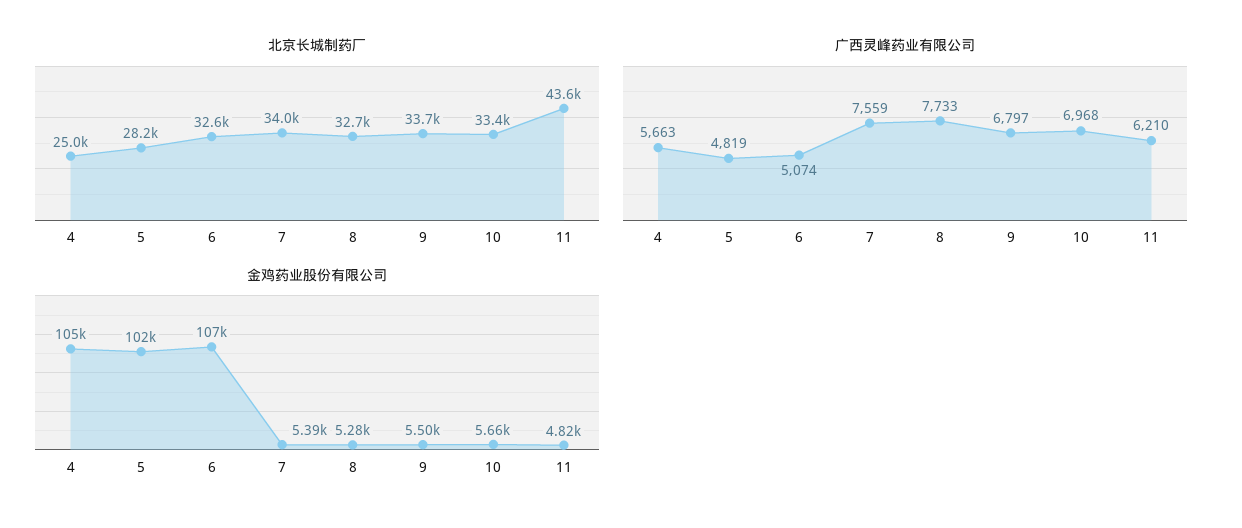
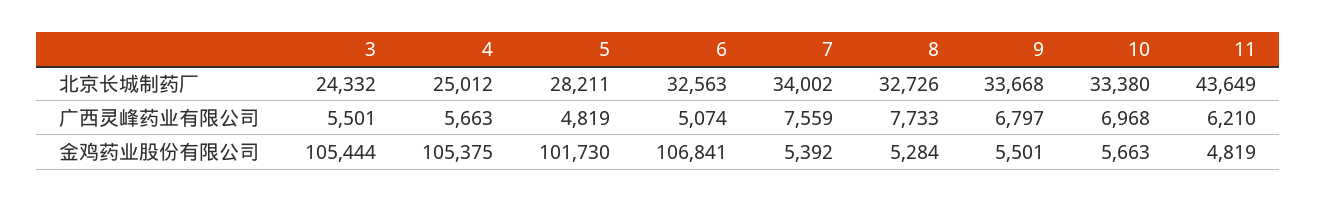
北京长城制药厂, 3: none -> 24332
广西灵峰药业有限公司, 3: none -> 5501
金鸡药业股份有限公司, 3: none -> 105444

